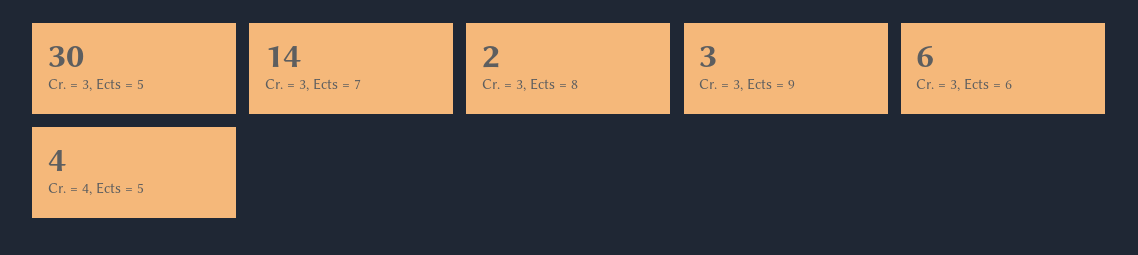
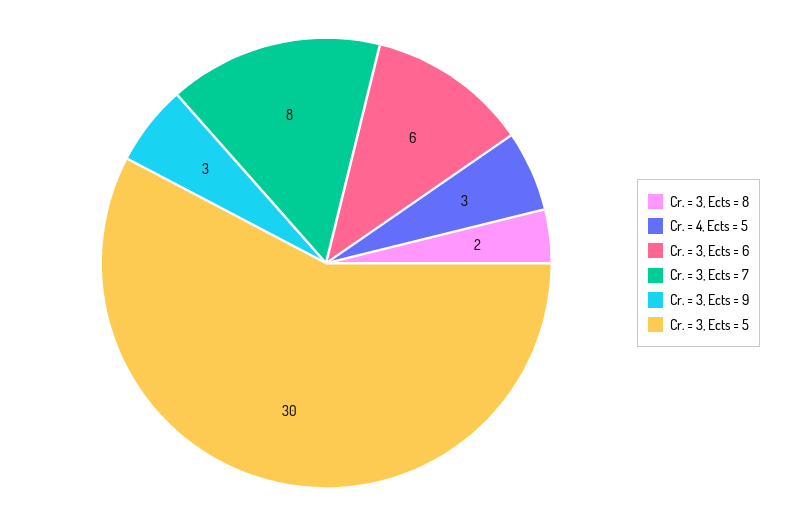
Cr. = 3, Ects = 7: 14 -> 8
Cr. = 4, Ects = 5: 4 -> 3

